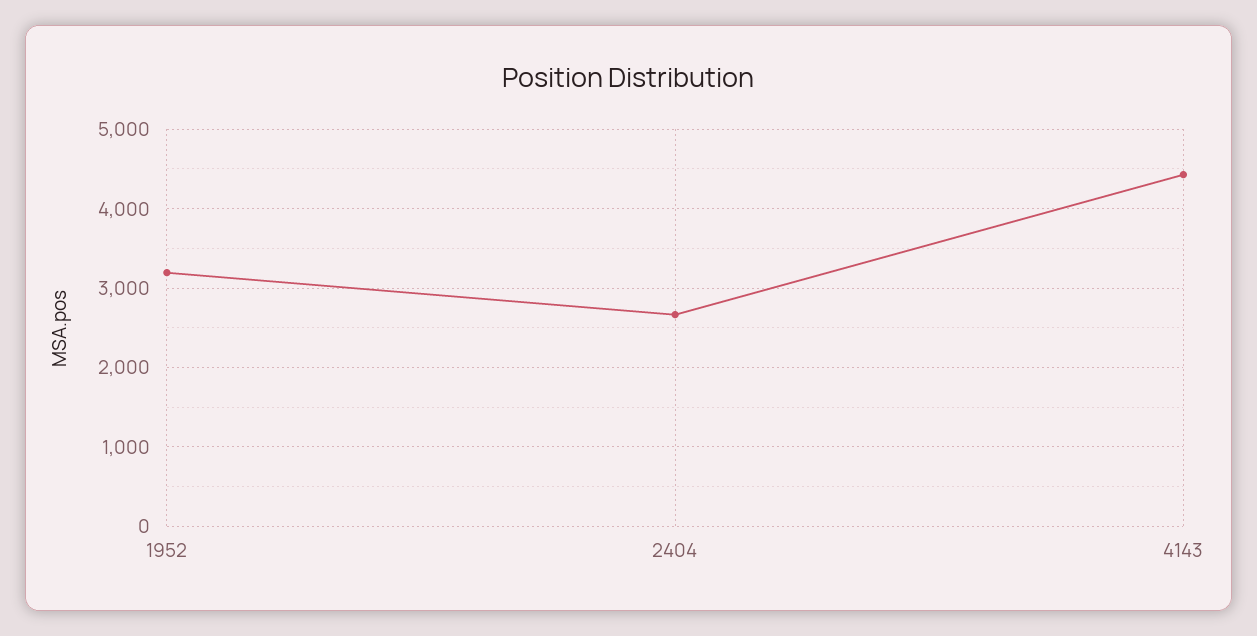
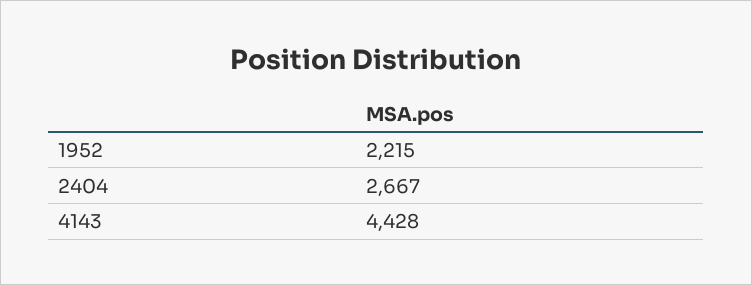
1952: 3200 -> 2215

